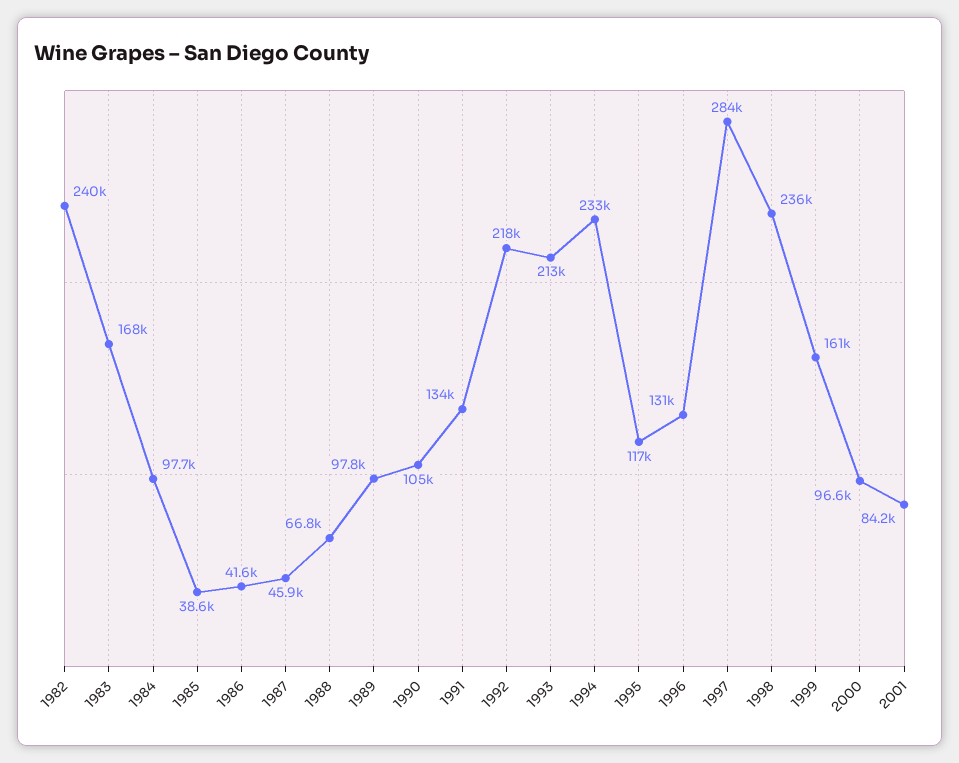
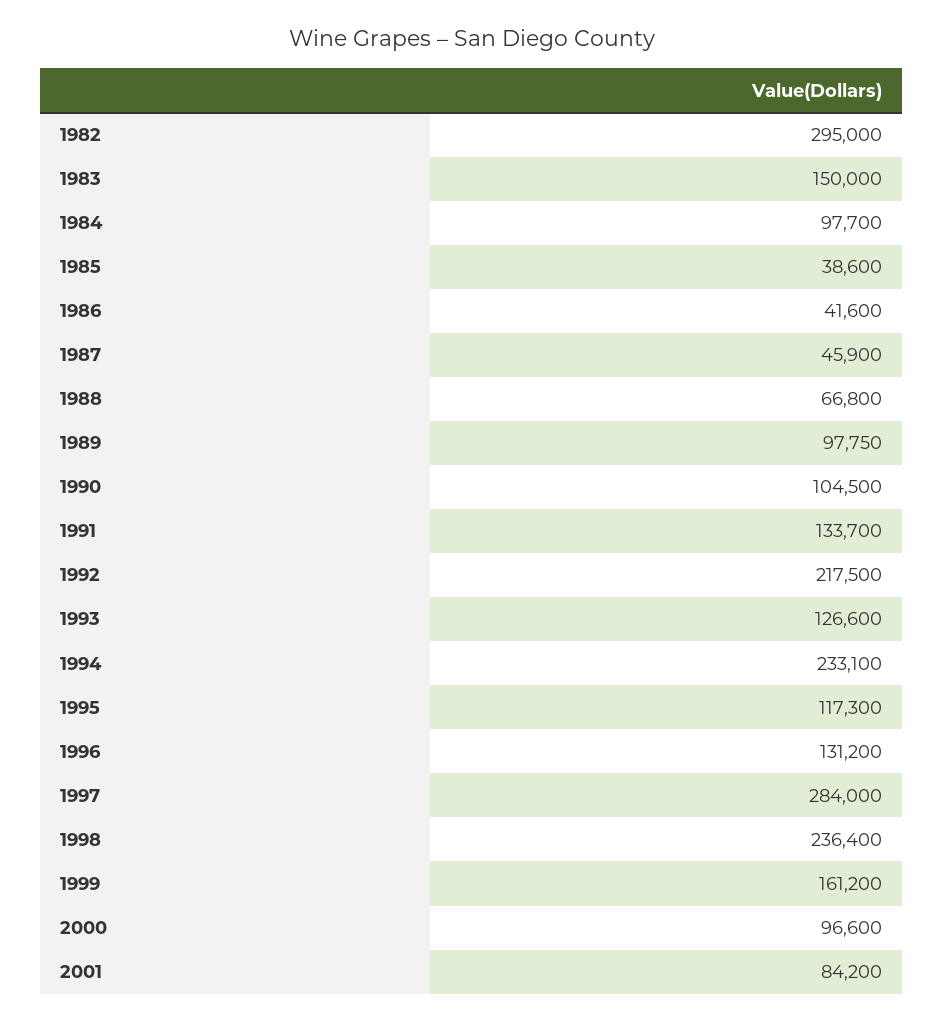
1982: 240000 -> 295000
1983: 168000 -> 150000
1993: 213000 -> 126600

